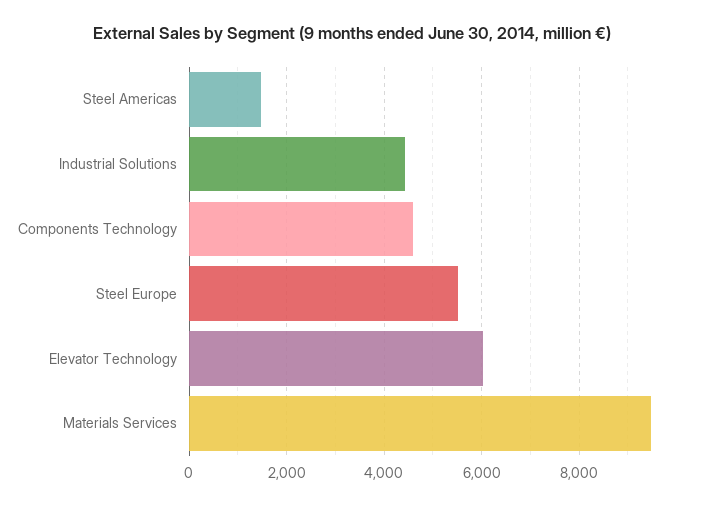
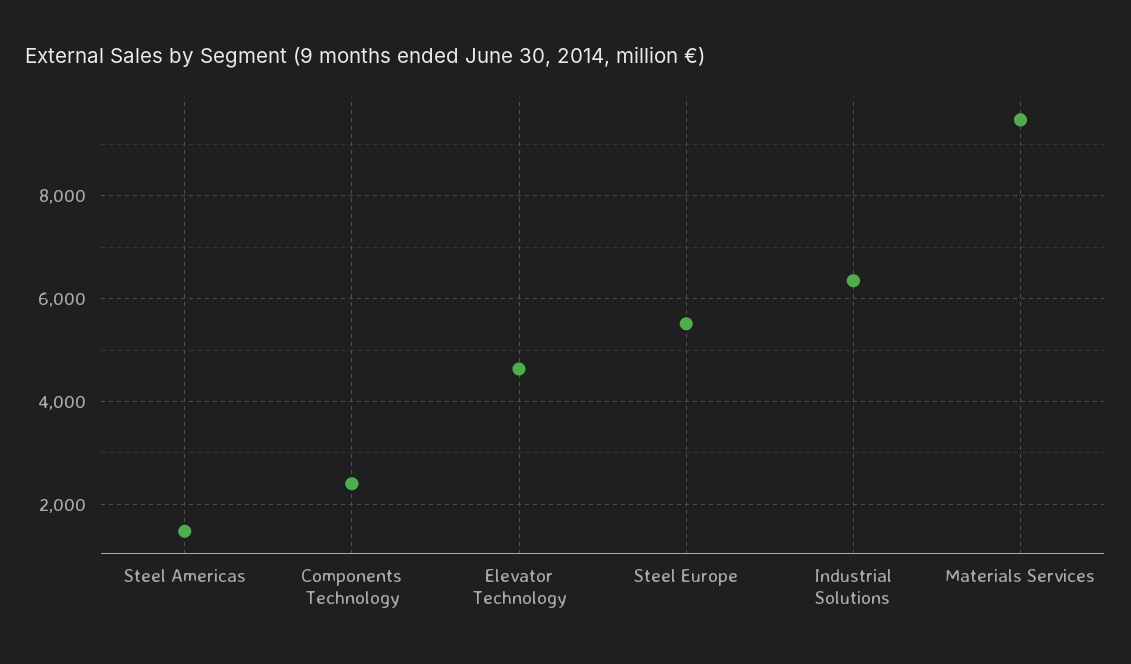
Industrial Solutions: 4400 -> 6400
Components Technology: 4600 -> 2400
Elevator Technology: 6000 -> 4600

